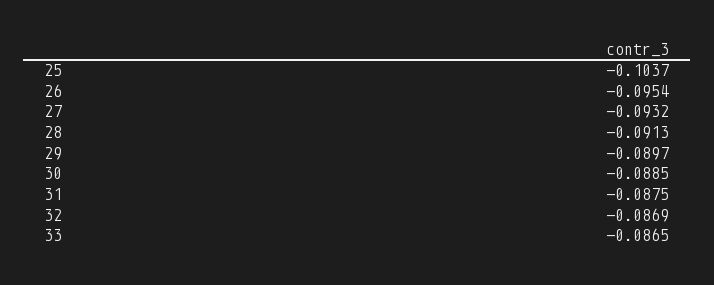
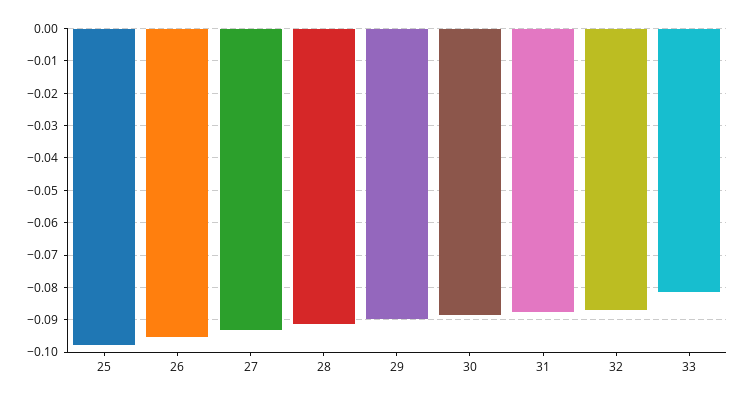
25: -0.1037 -> -0.098
33: -0.0865 -> -0.082

